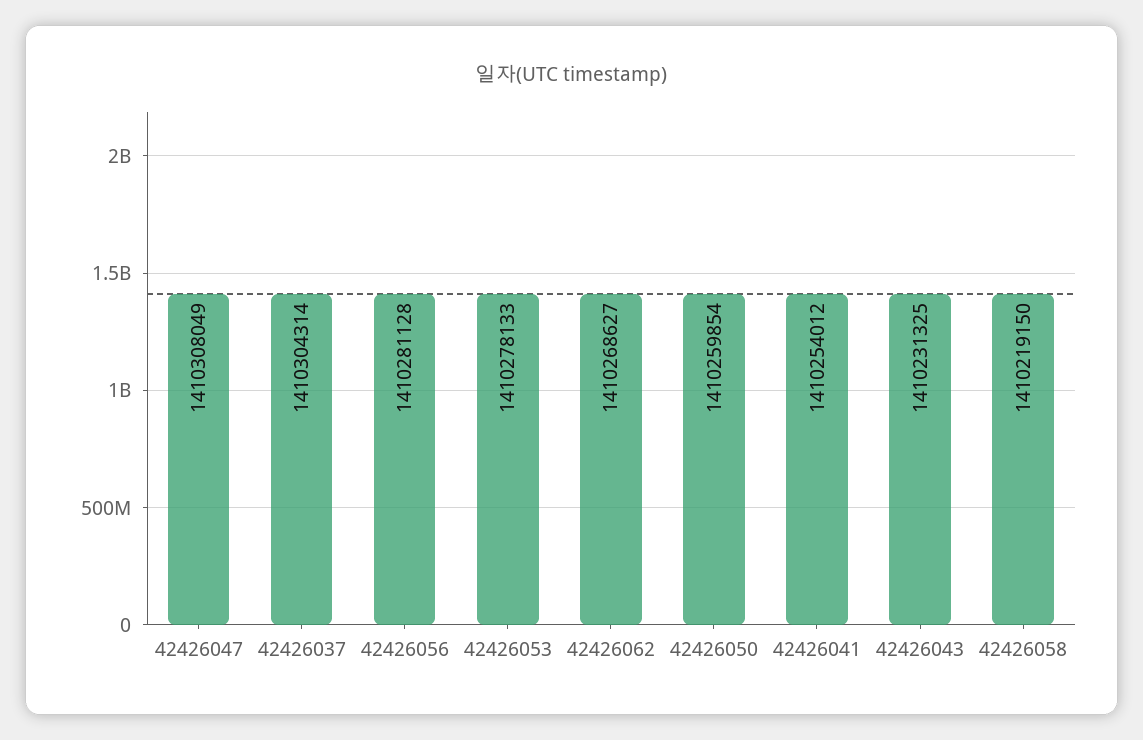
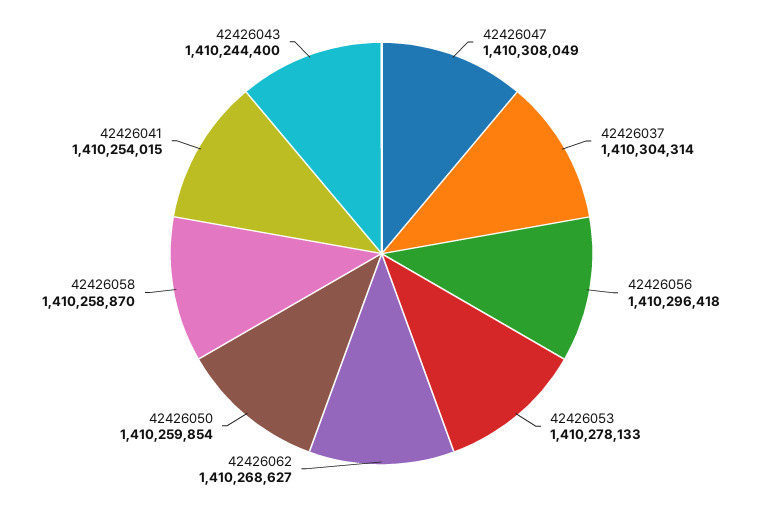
42426056: 1410281128 -> 1410296418
42426041: 1410254012 -> 1410254015
42426043: 1410231325 -> 1410244400
42426058: 1410219150 -> 1410258870

